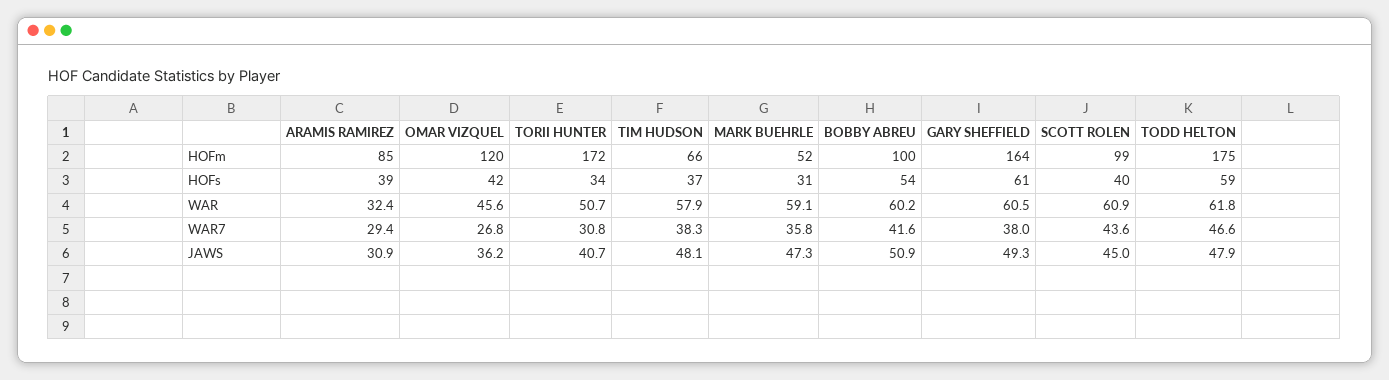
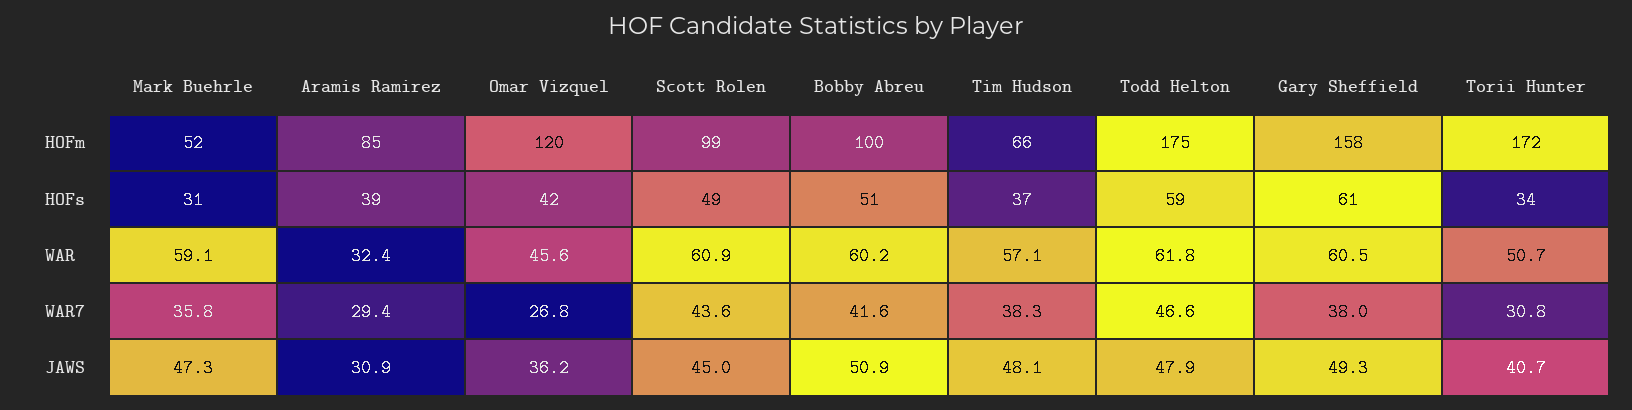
GARY SHEFFIELD, HOFm: 164 -> 158
BOBBY ABREU, HOFs: 54 -> 51
SCOTT ROLEN, HOFs: 40 -> 49
TIM HUDSON, WAR: 57.9 -> 57.1

